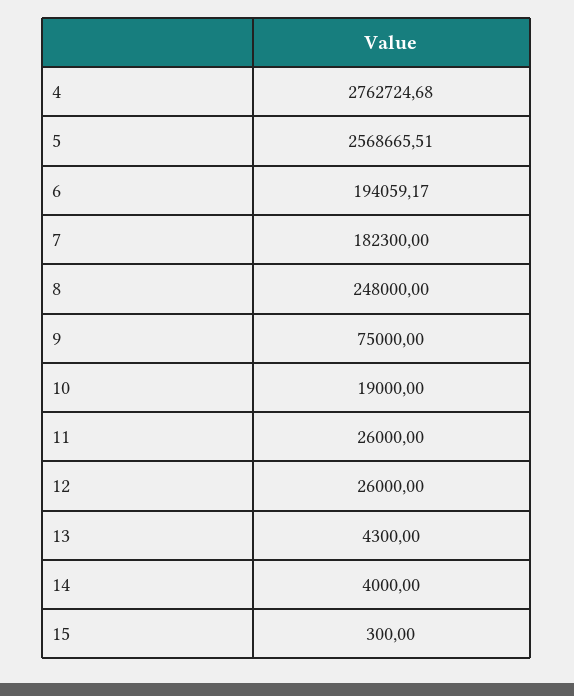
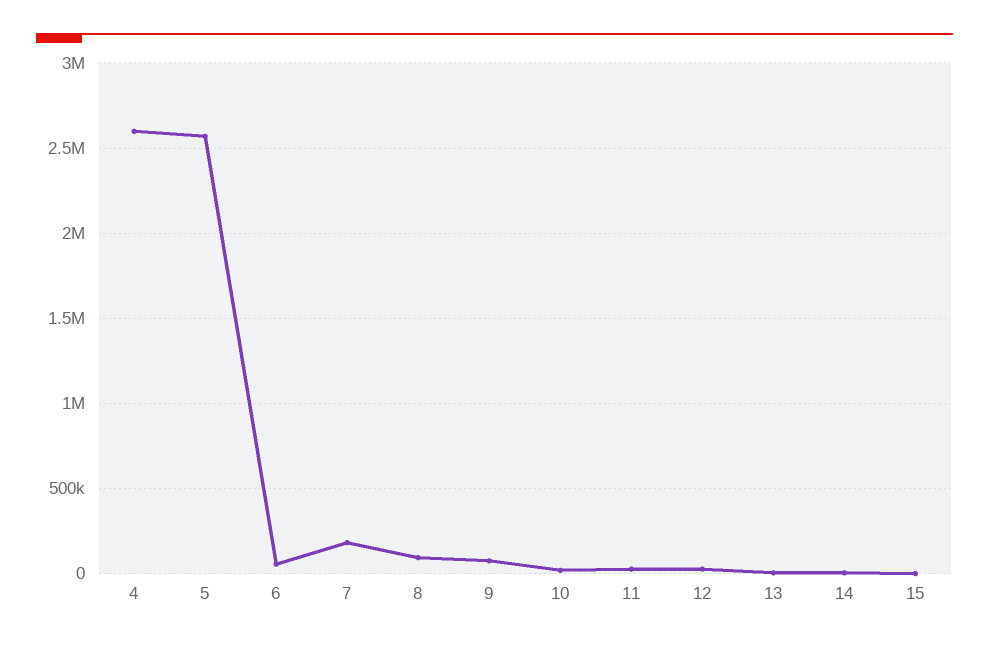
4: 2762724.68 -> 2600000
6: 194059.17 -> 50000
8: 248000 -> 100000

